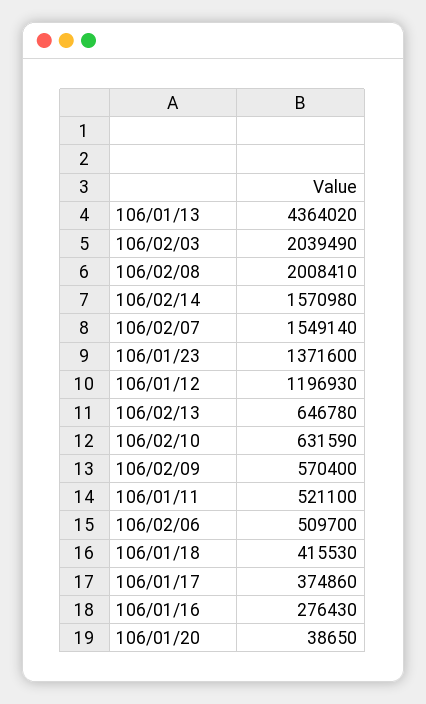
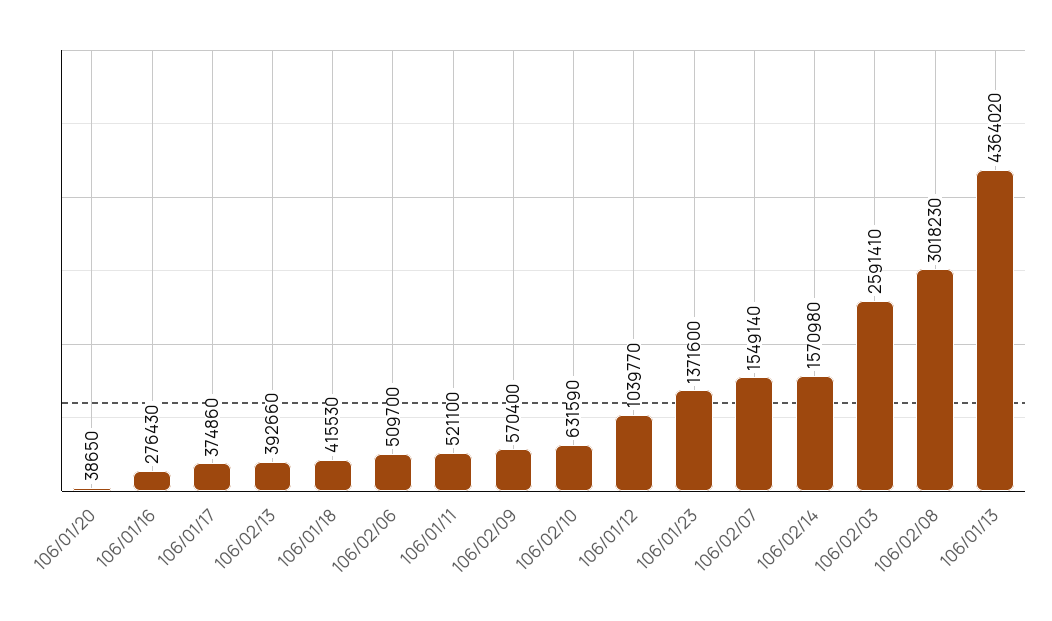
106/02/03: 2039490 -> 2591410
106/02/08: 2008410 -> 3018230
106/01/12: 1196930 -> 1039770
106/02/13: 646780 -> 392660

